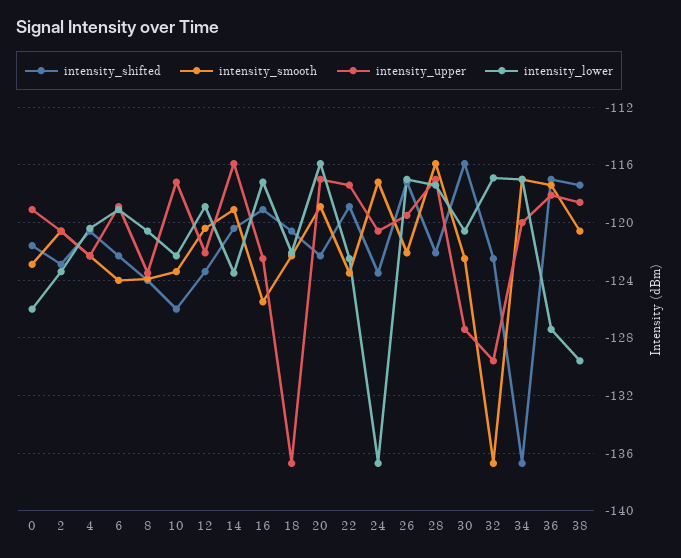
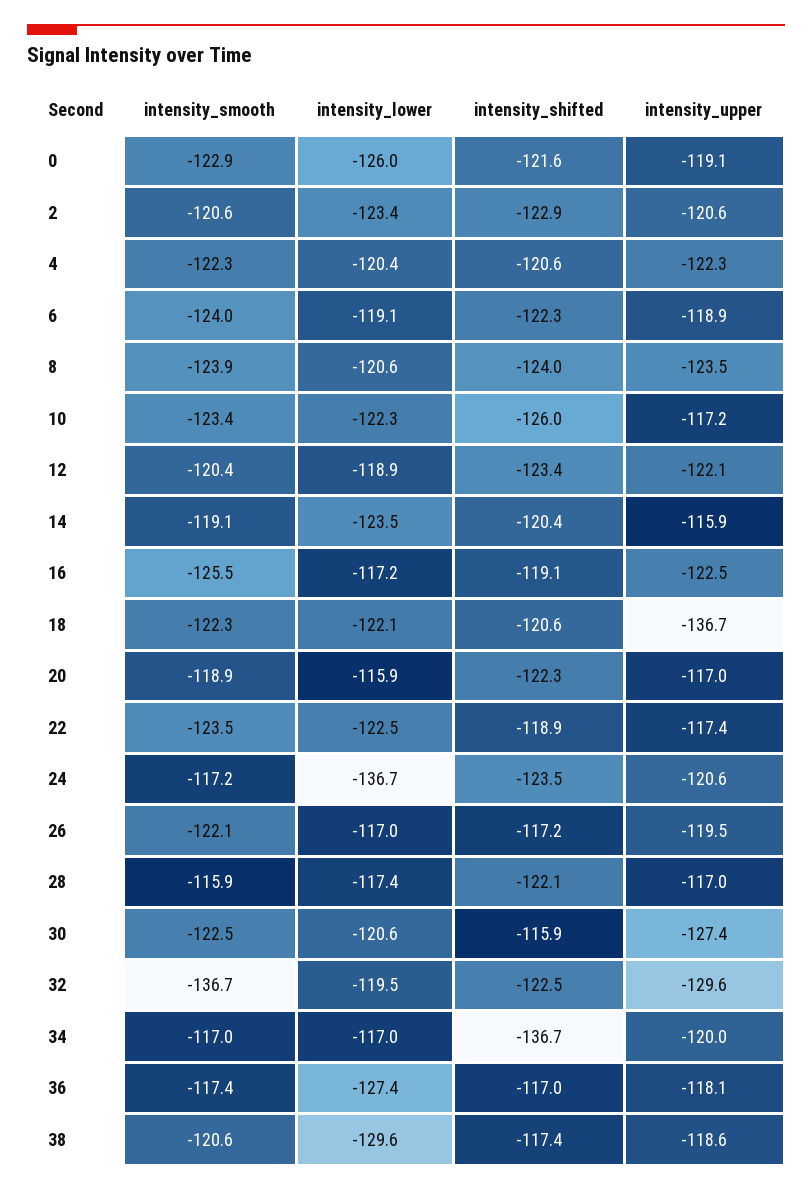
intensity_lower, 32: -117 -> -119.5

